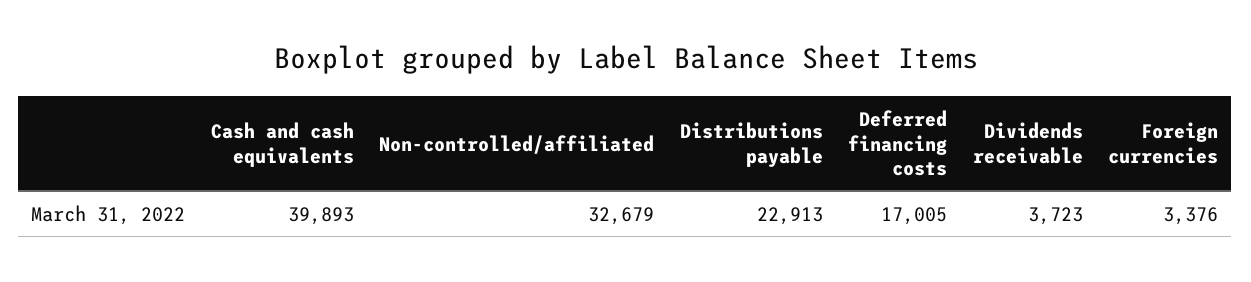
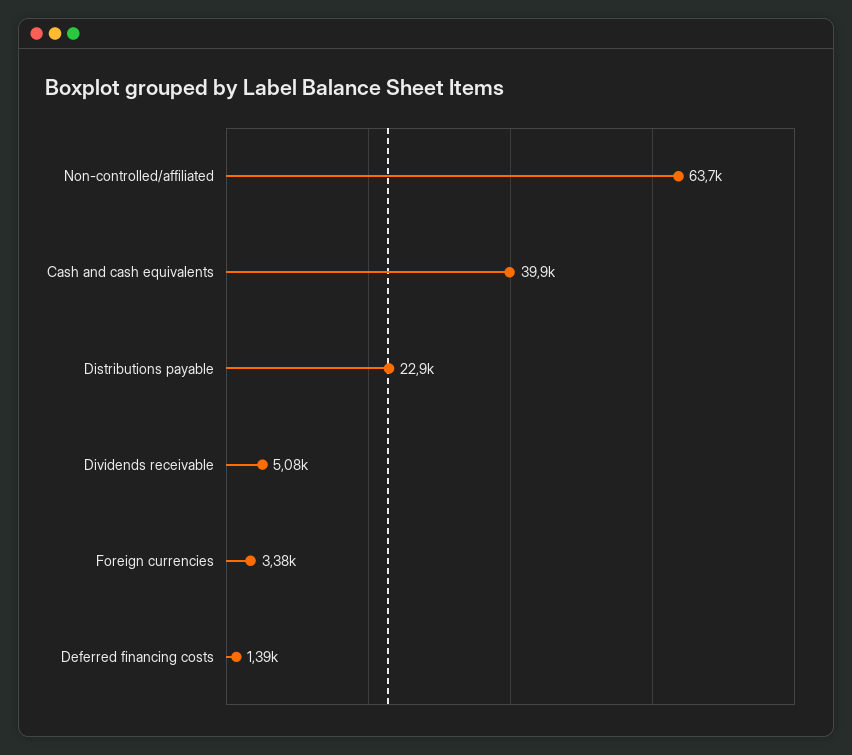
Non-controlled/affiliated: 32679 -> 63700
Deferred financing costs: 17005 -> 1390
Dividends receivable: 3723 -> 5080

